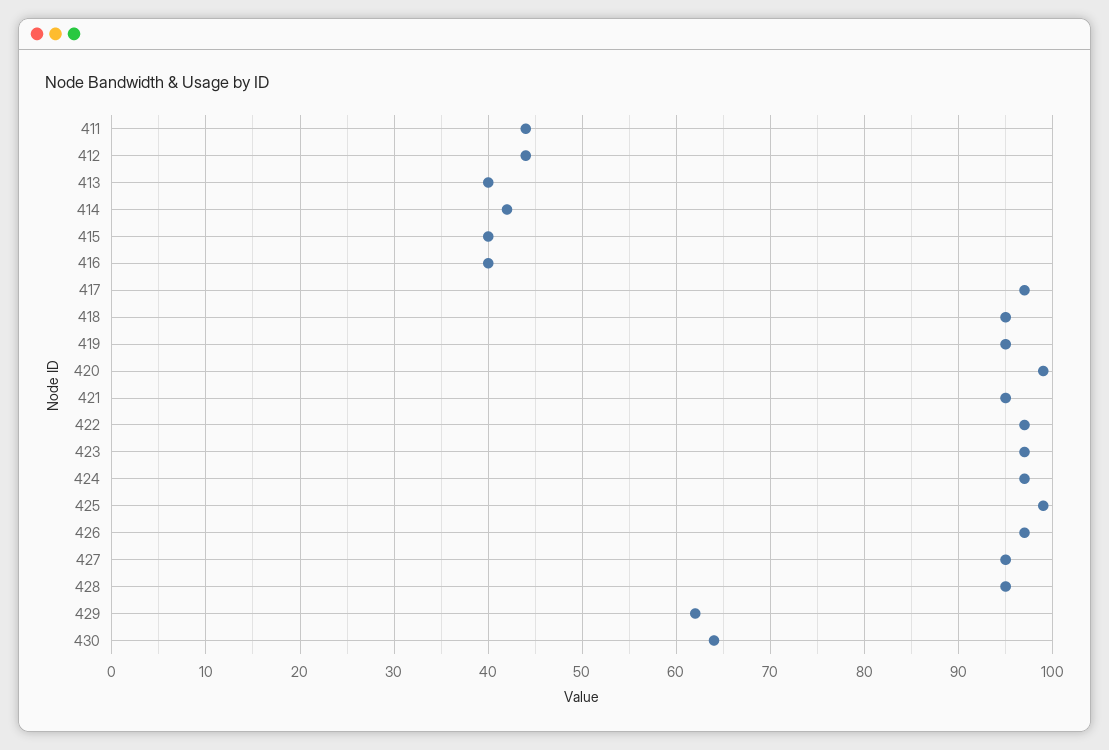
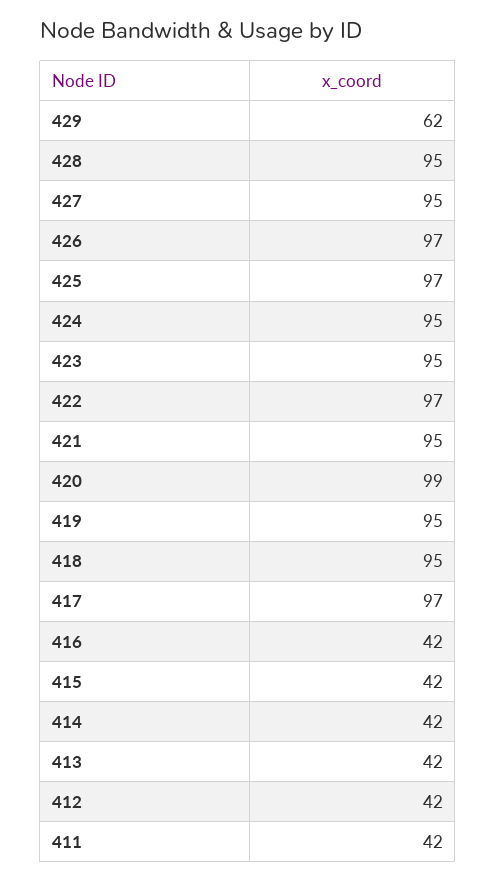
411: 44 -> 42
412: 44 -> 42
413: 40 -> 42
415: 40 -> 42
416: 40 -> 42
423: 97 -> 95
424: 97 -> 95
425: 99 -> 97
430: 64 -> none

